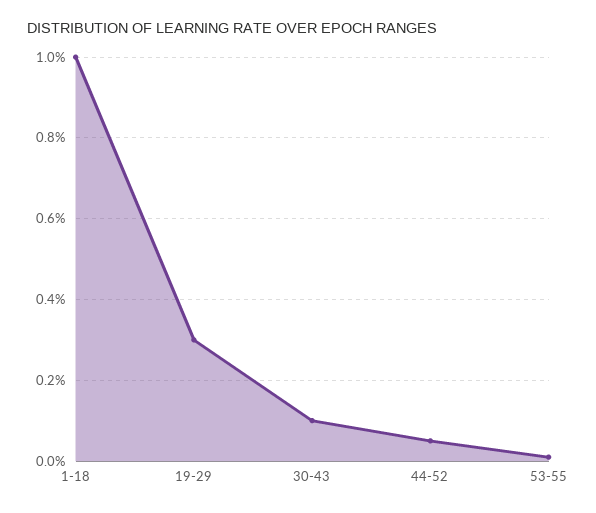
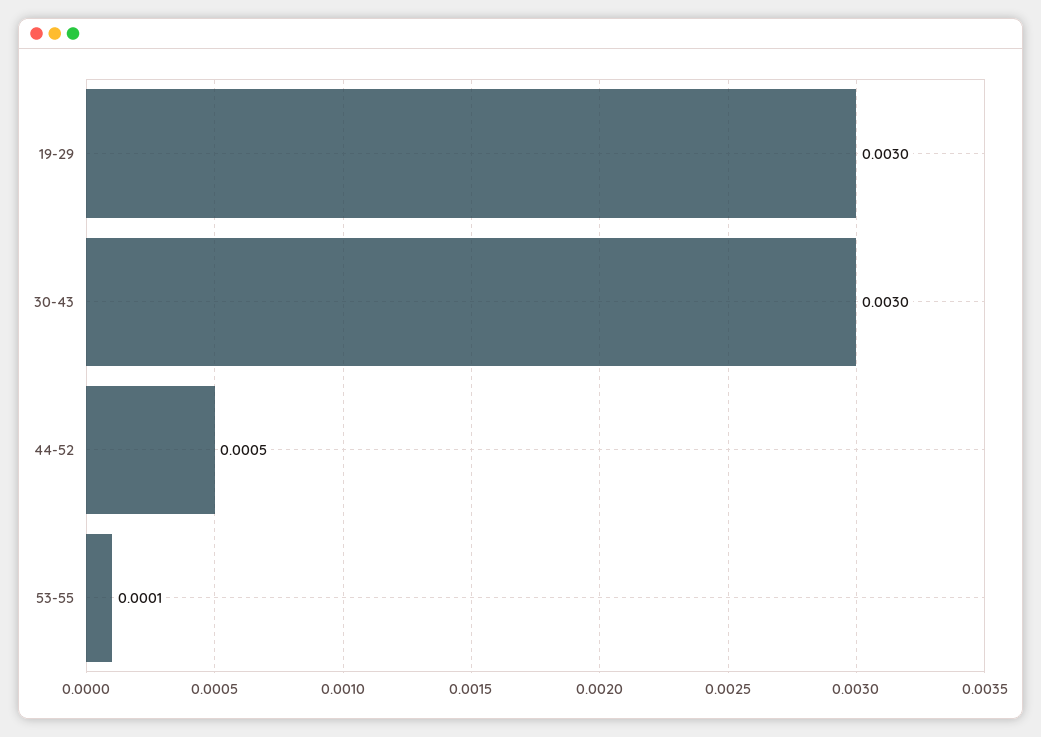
1-18: 0.01 -> none
30-43: 0.001 -> 0.003

